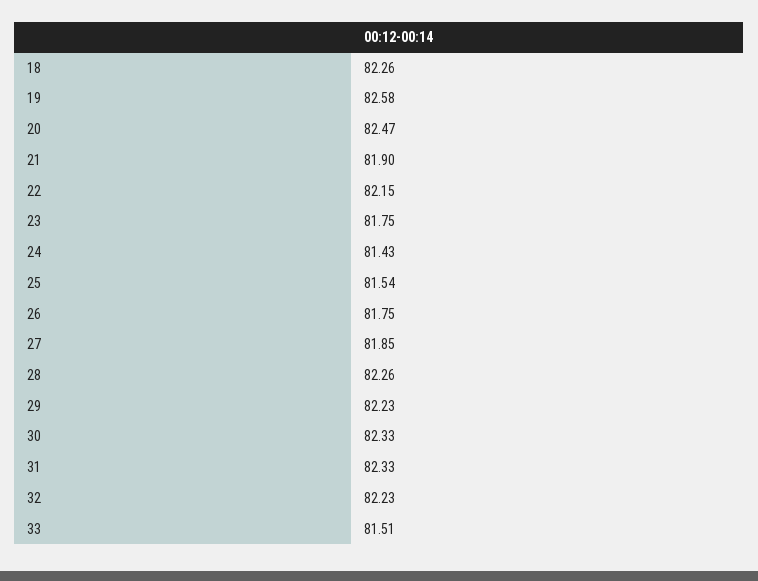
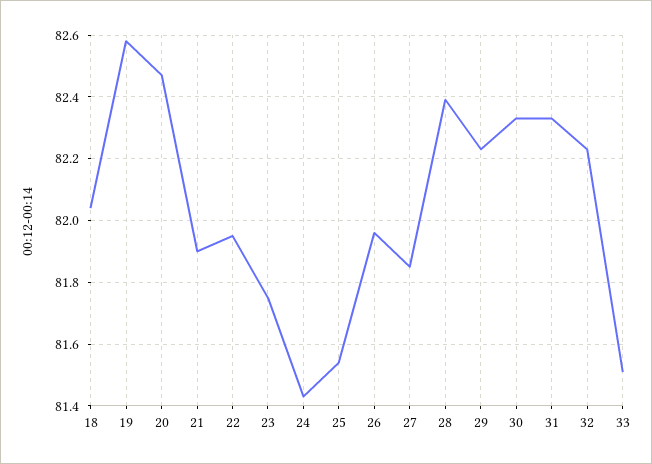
18: 82.26 -> 82.05
22: 82.15 -> 81.95
26: 81.75 -> 81.95
28: 82.26 -> 82.4

